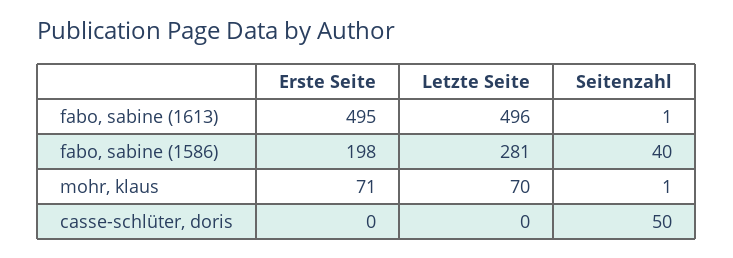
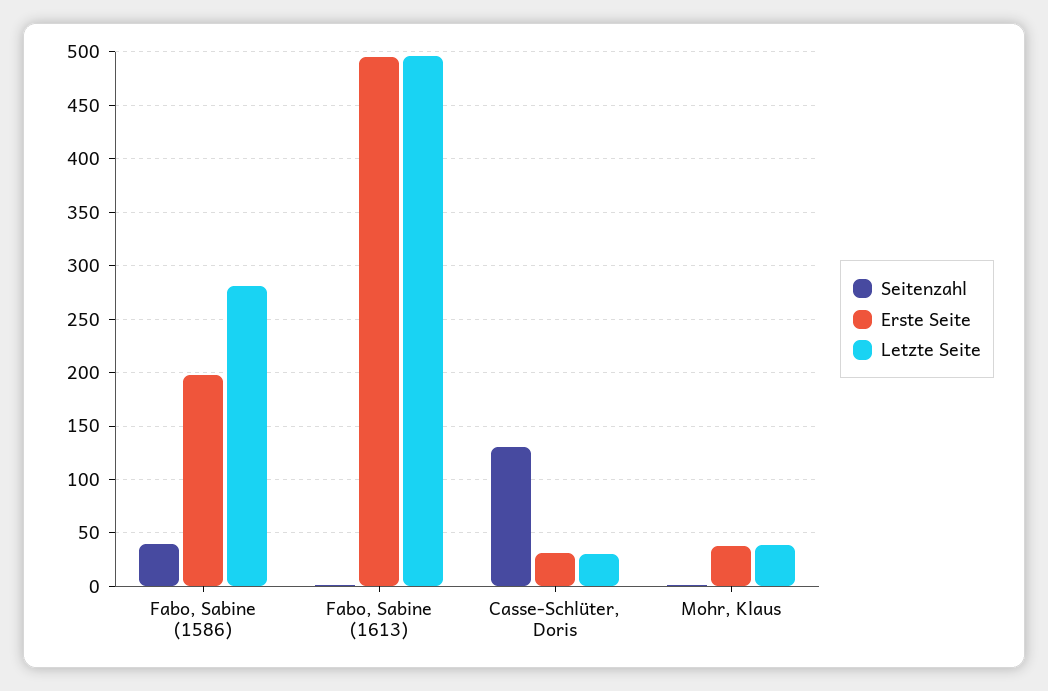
Erste Seite, mohr, klaus: 71 -> 40
Letzte Seite, mohr, klaus: 70 -> 40
Erste Seite, casse-schlüter, doris: 0 -> 30
Letzte Seite, casse-schlüter, doris: 0 -> 30
Seitenzahl, casse-schlüter, doris: 50 -> 130

